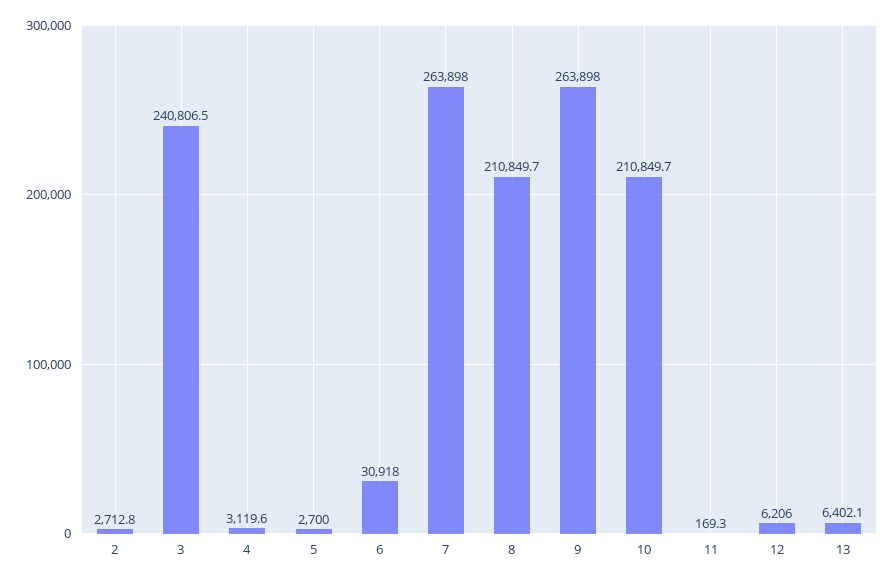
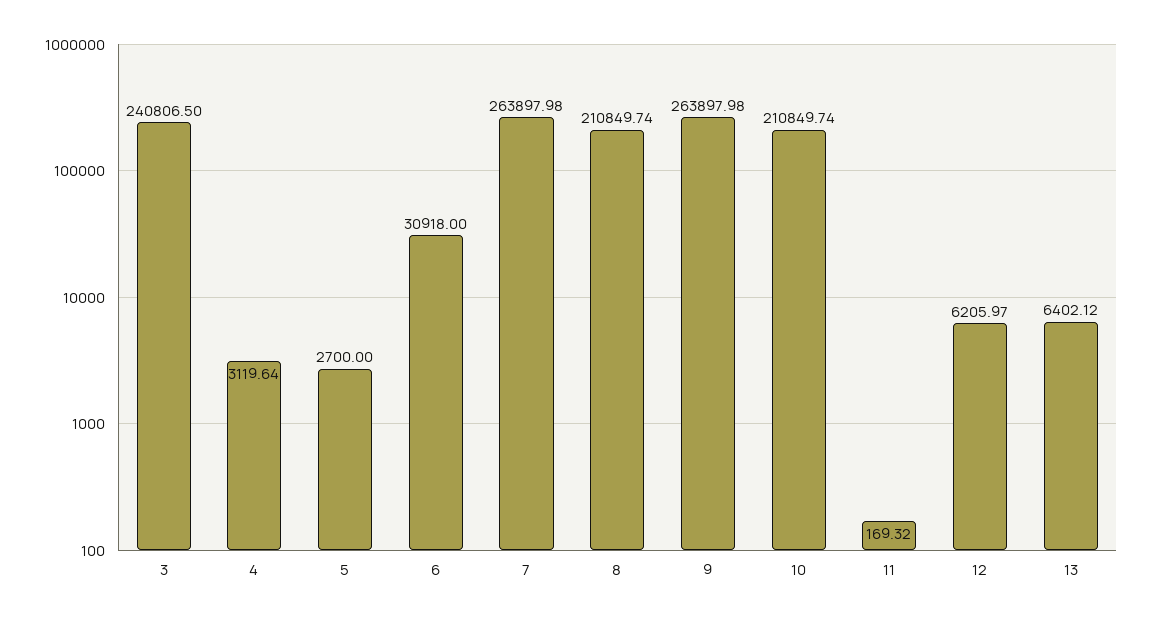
2: 2712.8 -> none

